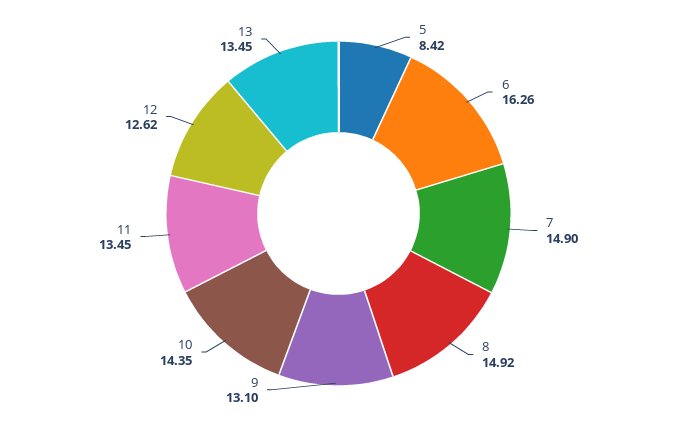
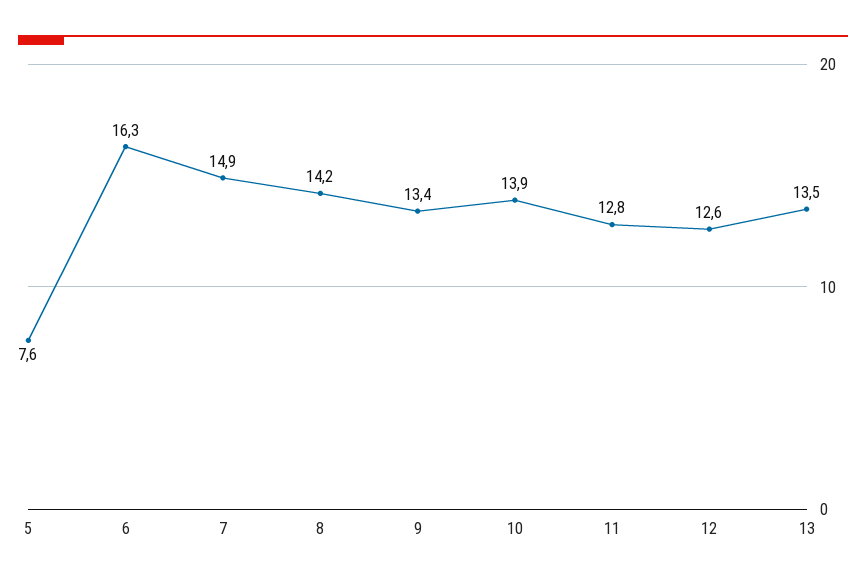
5: 8.42 -> 7.6
8: 14.92 -> 14.2
9: 13.1 -> 13.4
10: 14.35 -> 13.9
11: 13.45 -> 12.8

